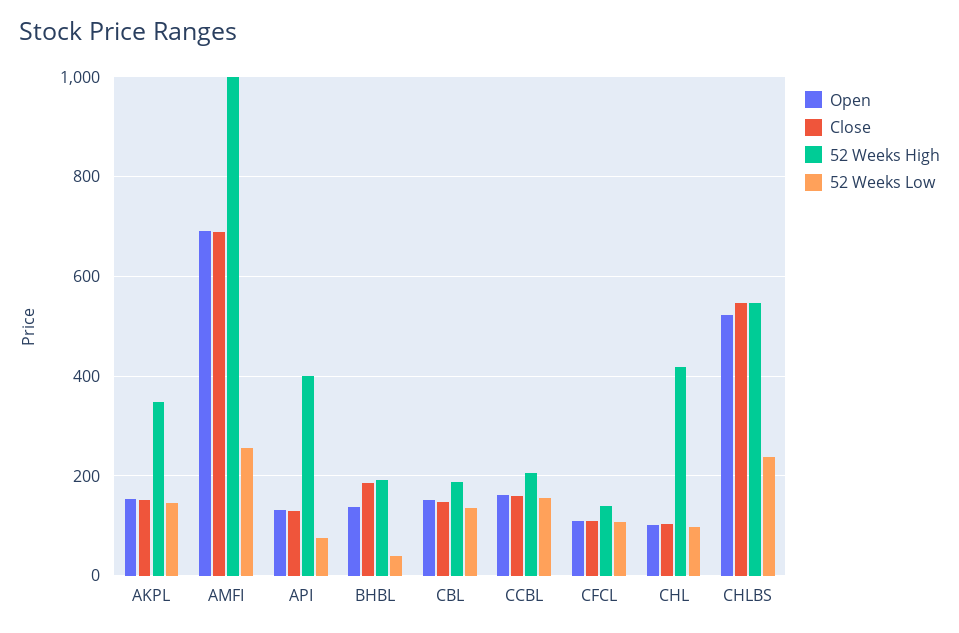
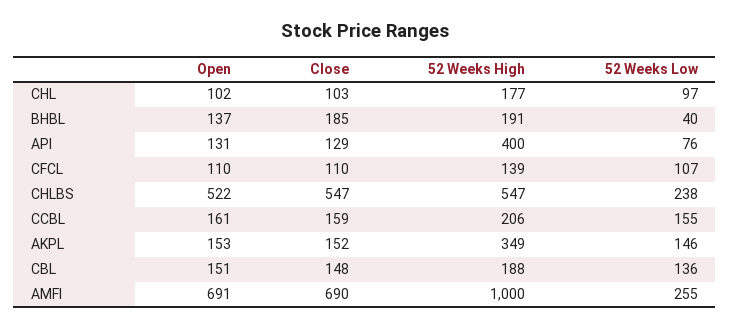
52 Weeks High, CHL: 420 -> 177

